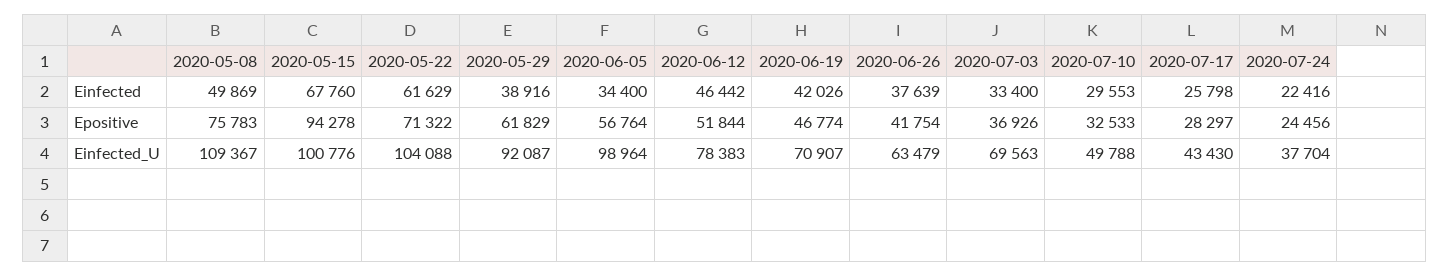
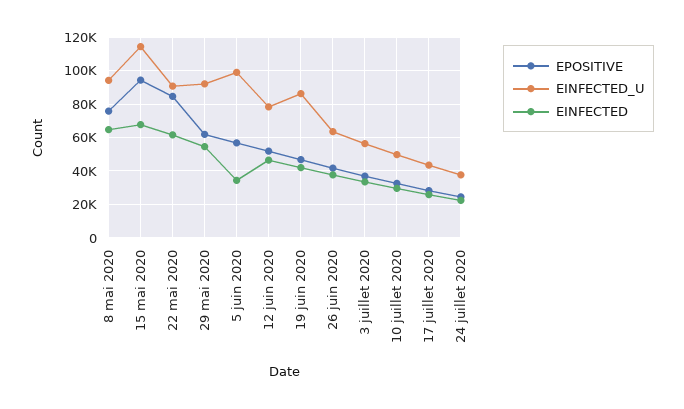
Einfected, 2020-05-08: 49869 -> 65000
Einfected, 2020-05-29: 38916 -> 55000
Epositive, 2020-05-22: 71322 -> 85000
Einfected_U, 2020-05-08: 109367 -> 95000
Einfected_U, 2020-05-15: 100776 -> 115000
Einfected_U, 2020-05-22: 104088 -> 90000
Einfected_U, 2020-06-19: 70907 -> 85000
Einfected_U, 2020-07-03: 69563 -> 55000

